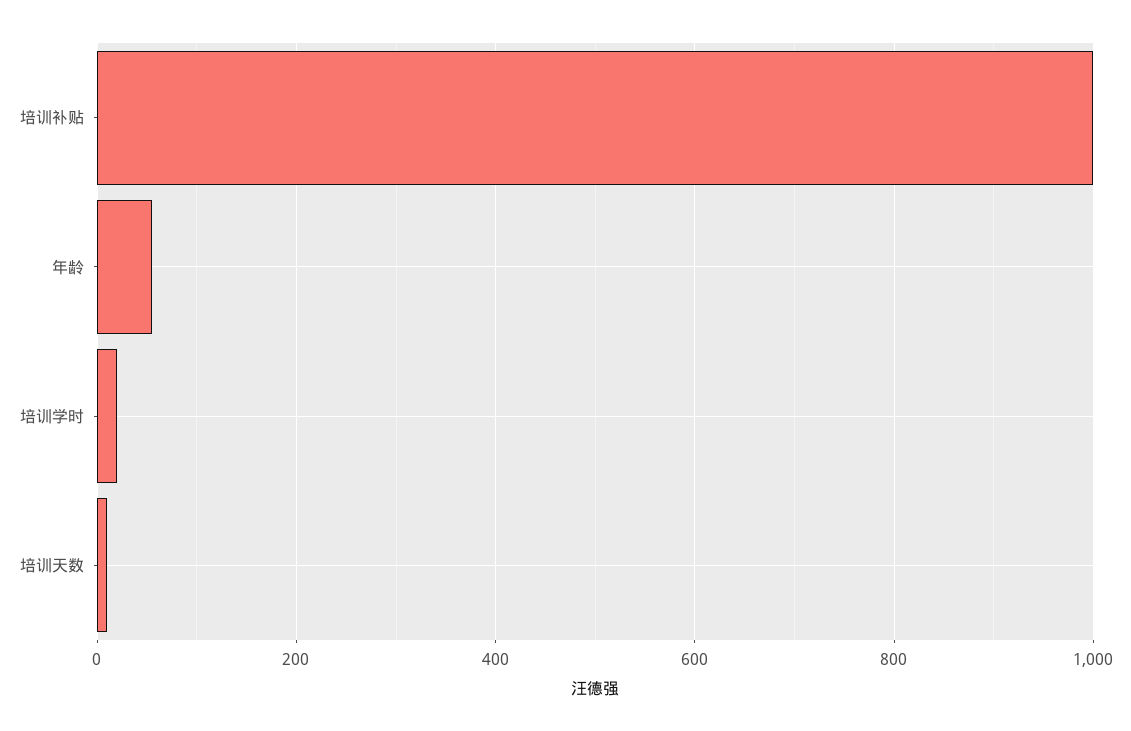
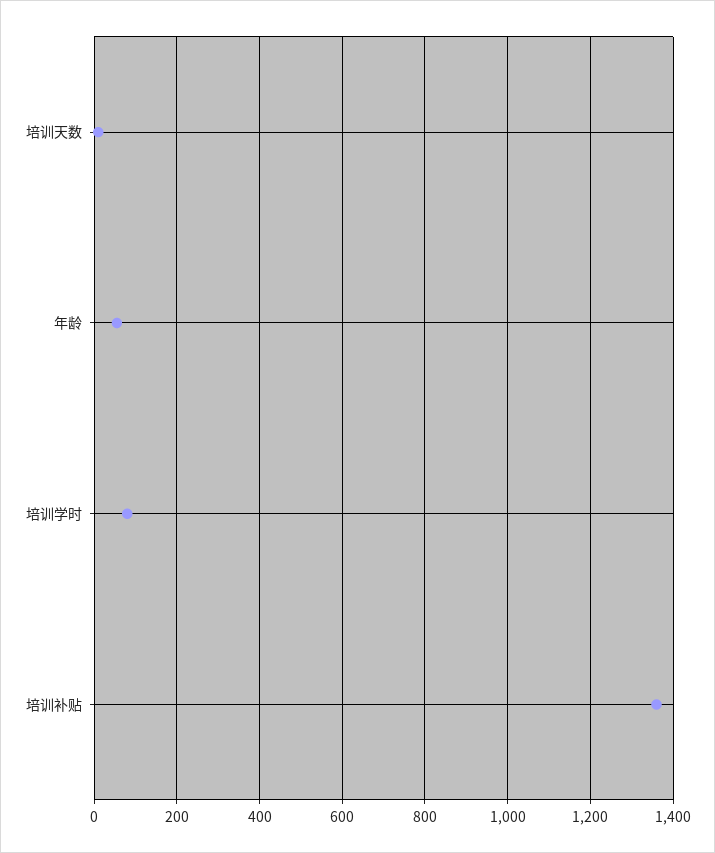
培训补贴: 1000 -> 1360
培训学时: 20 -> 80

